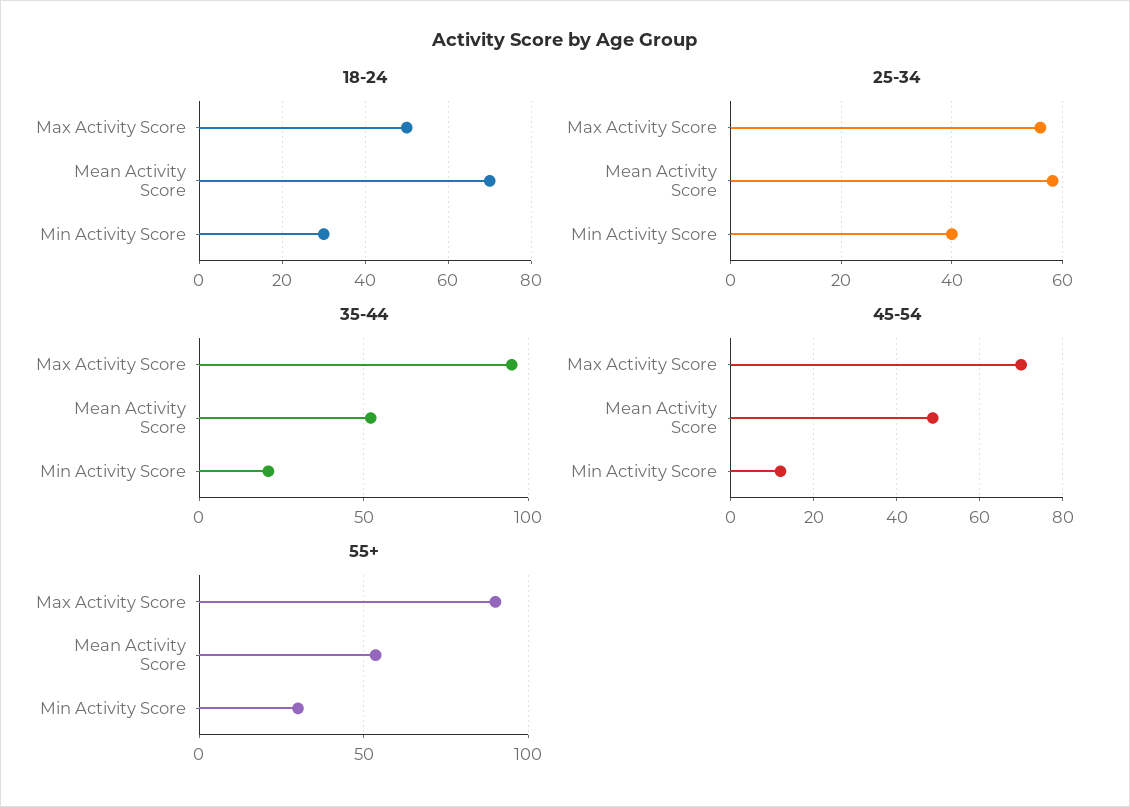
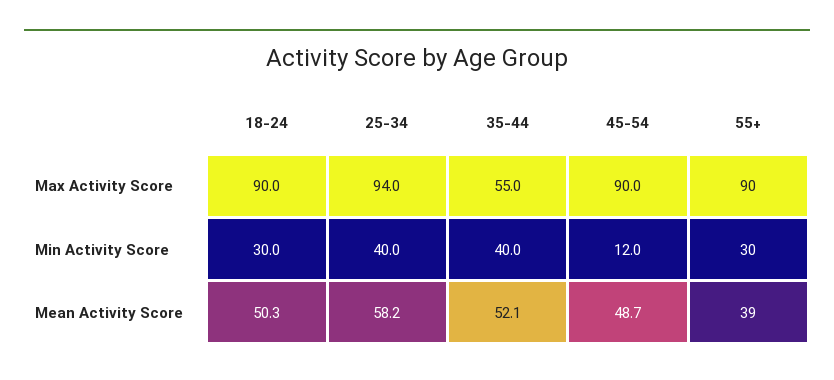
18-24, Max Activity Score: 50 -> 90
18-24, Mean Activity Score: 70 -> 50.3
25-34, Max Activity Score: 56 -> 94
35-44, Max Activity Score: 95 -> 55
35-44, Min Activity Score: 20 -> 40
45-54, Max Activity Score: 70 -> 90
55+, Mean Activity Score: 55 -> 39

